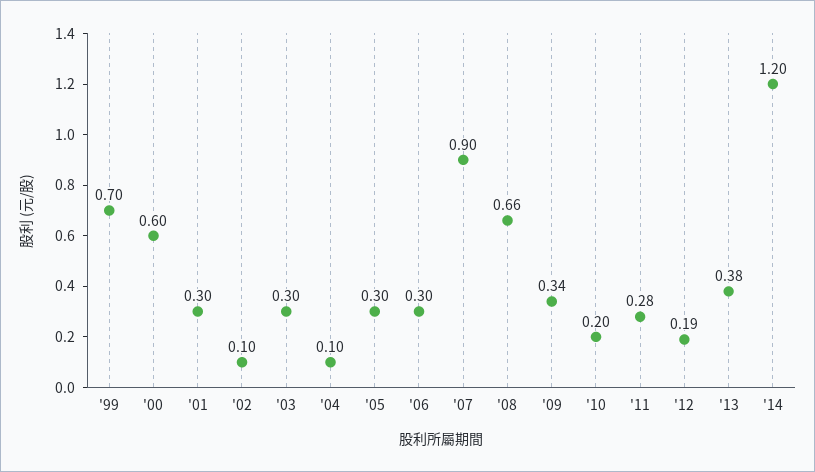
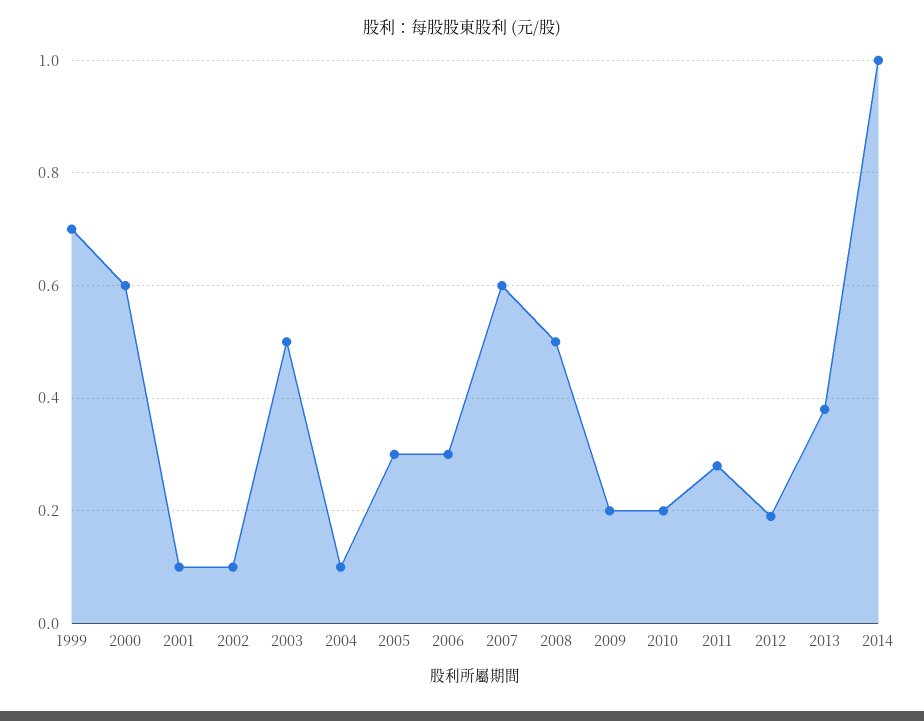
'01: 0.3 -> 0.1
'03: 0.3 -> 0.5
'07: 0.9 -> 0.6
'08: 0.66 -> 0.5
'09: 0.34 -> 0.2
'14: 1.2 -> 1

